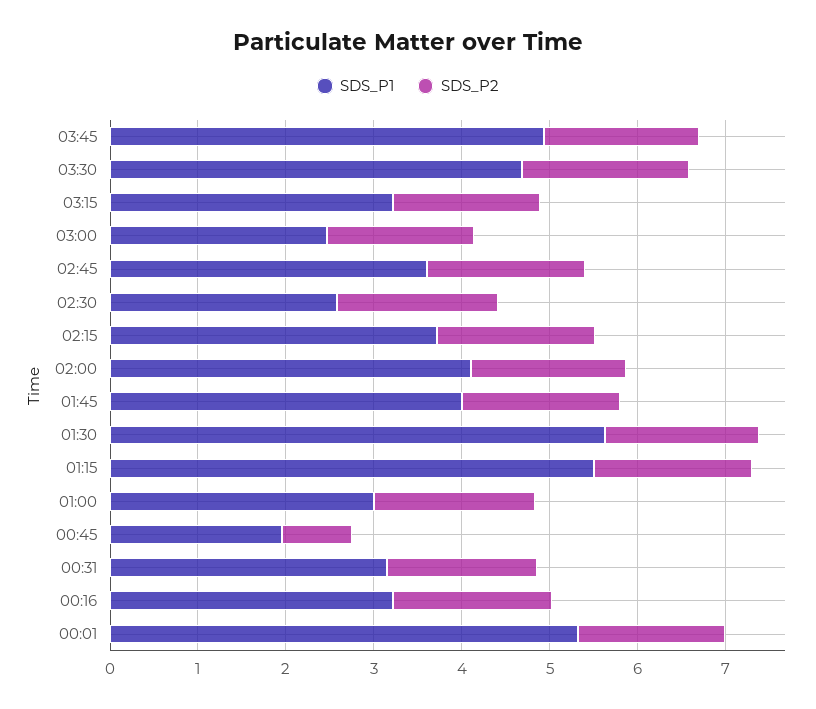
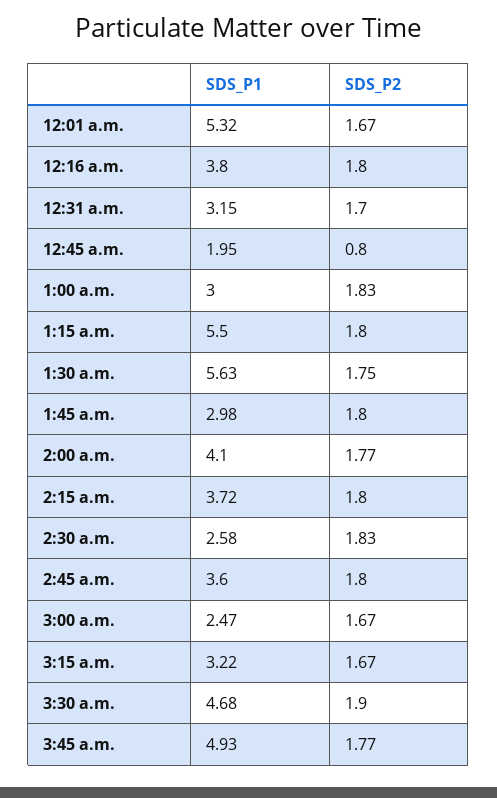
SDS_P1, 01:45: 4 -> 2.98
SDS_P1, 00:16: 3.2 -> 3.8

